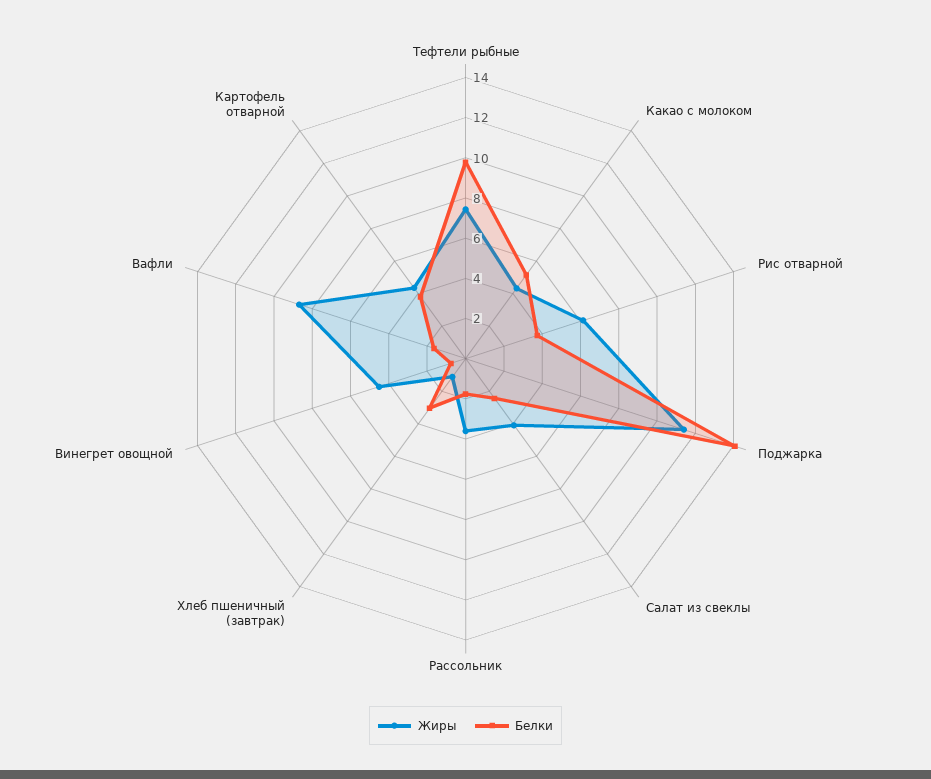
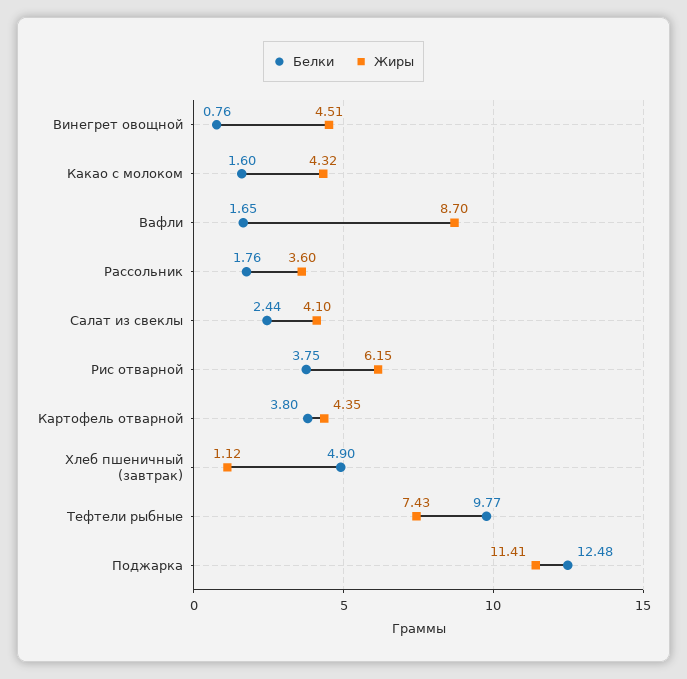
Белки, Какао с молоком: 5 -> 1.6
Белки, Поджарка: 14 -> 12.48
Белки, Хлеб пшеничный (завтрак): 3 -> 4.9

